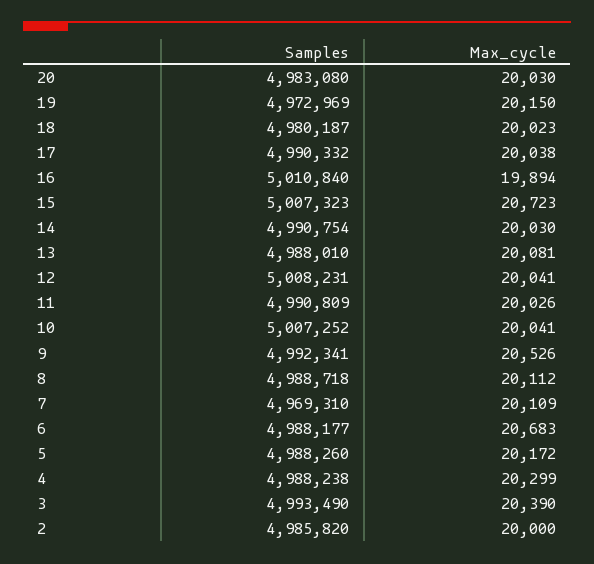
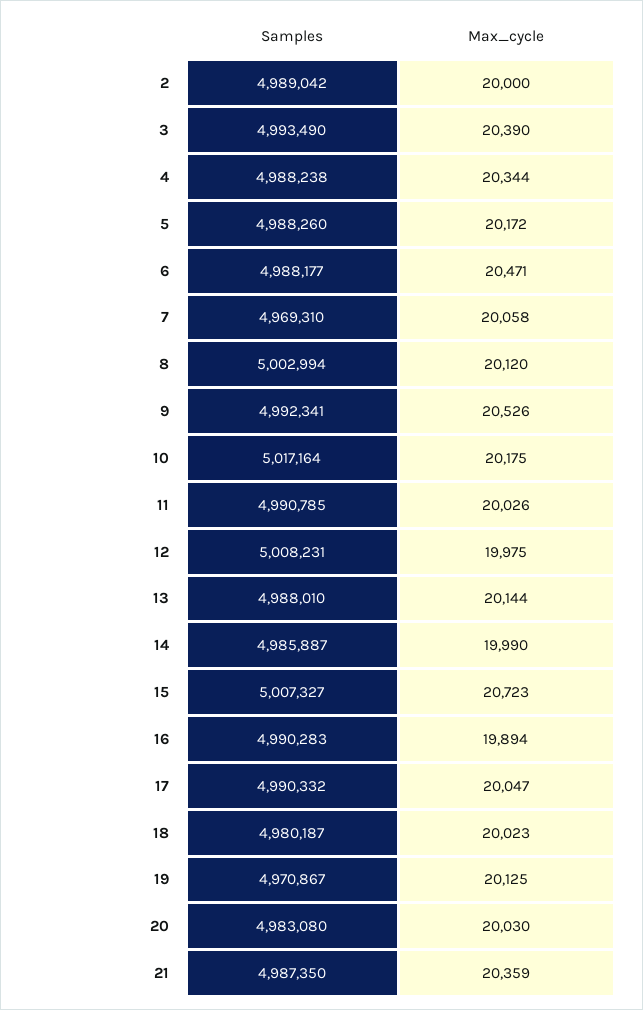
Samples, 19: 4972969 -> 4970867
Max_cycle, 19: 20150 -> 20125
Max_cycle, 17: 20038 -> 20047
Samples, 16: 5010840 -> 4990283
Samples, 15: 5007323 -> 5007327
Samples, 14: 4990754 -> 4985887
Max_cycle, 14: 20030 -> 19990
Max_cycle, 13: 20081 -> 20144
Max_cycle, 12: 20041 -> 19975
Samples, 11: 4990809 -> 4990785
Samples, 10: 5007252 -> 5017164
Max_cycle, 10: 20041 -> 20175
Samples, 8: 4988718 -> 5002994
Max_cycle, 8: 20112 -> 20120
Max_cycle, 7: 20109 -> 20058
Max_cycle, 6: 20683 -> 20471
Max_cycle, 4: 20299 -> 20344
Samples, 2: 4985820 -> 4989042
Samples, 21: none -> 4987350
Max_cycle, 21: none -> 20359

